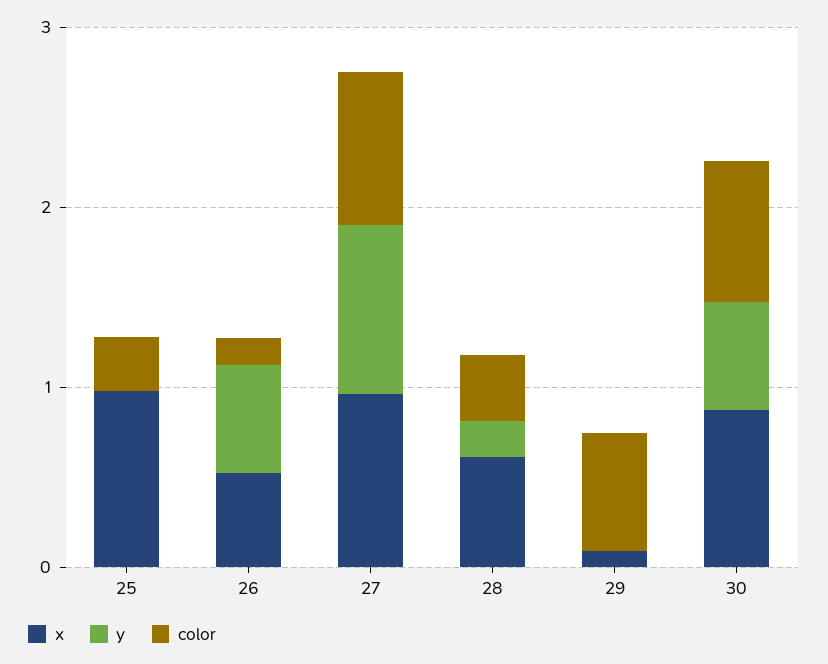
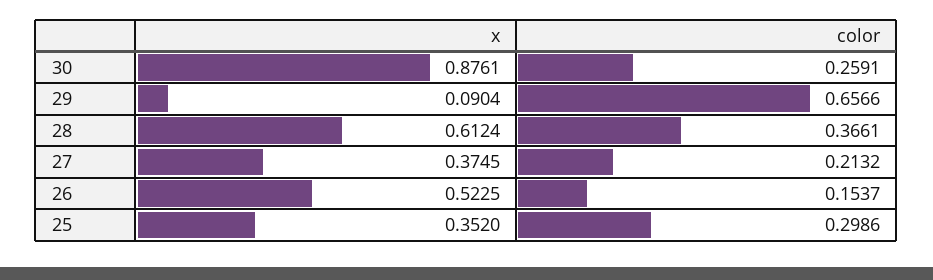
x, 25: 1 -> 0.352
y, 25: 0 -> none
y, 26: 0.6 -> none
x, 27: 1 -> 0.3745
y, 27: 1 -> none
color, 27: 0.8 -> 0.2132
y, 28: 0.2 -> none
y, 29: 0 -> none
y, 30: 0.6 -> none
color, 30: 0.8 -> 0.2591

